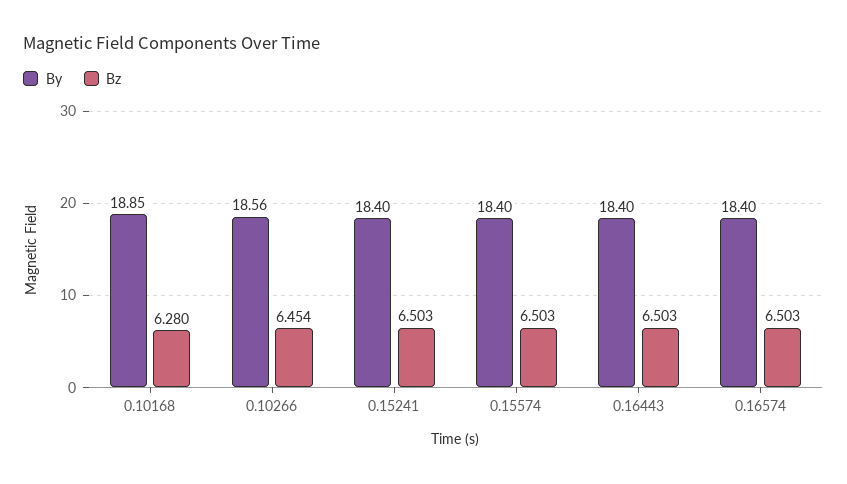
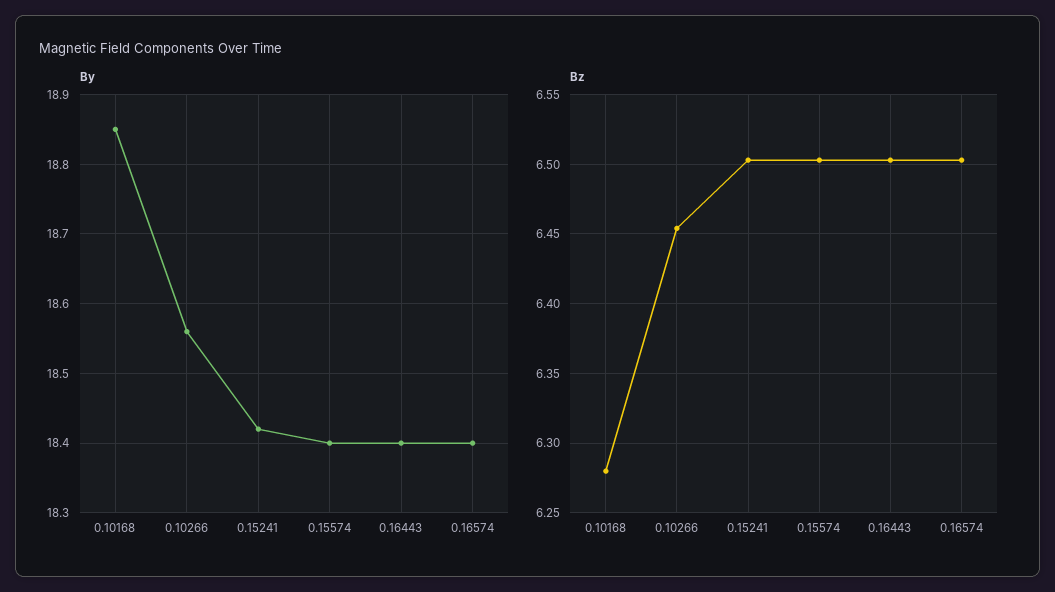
By, 0.15241: 18.4 -> 18.42

